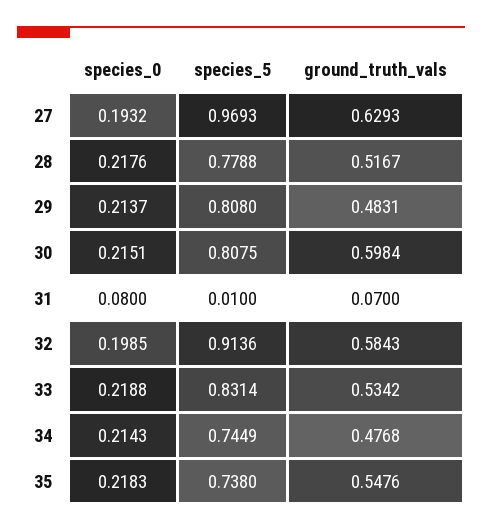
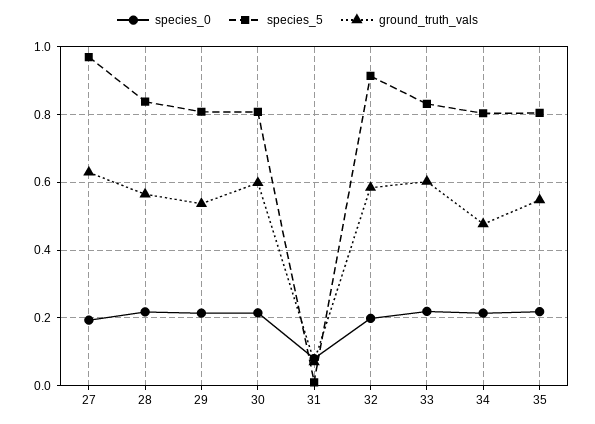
species_5, 28: 0.7788 -> 0.84
ground_truth_vals, 28: 0.5167 -> 0.56
ground_truth_vals, 29: 0.4831 -> 0.54
ground_truth_vals, 33: 0.5342 -> 0.6
species_5, 34: 0.7449 -> 0.8
species_5, 35: 0.738 -> 0.8

